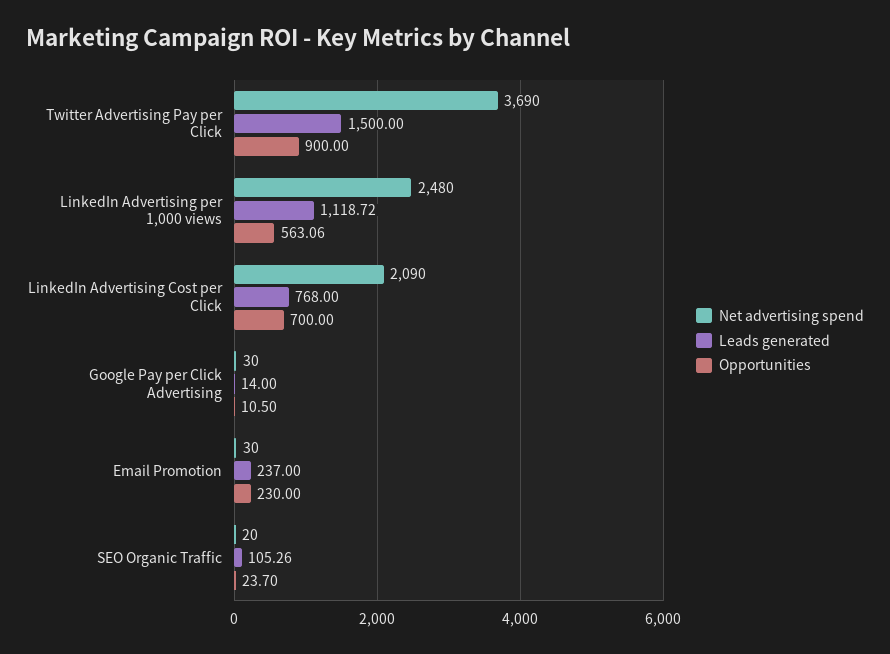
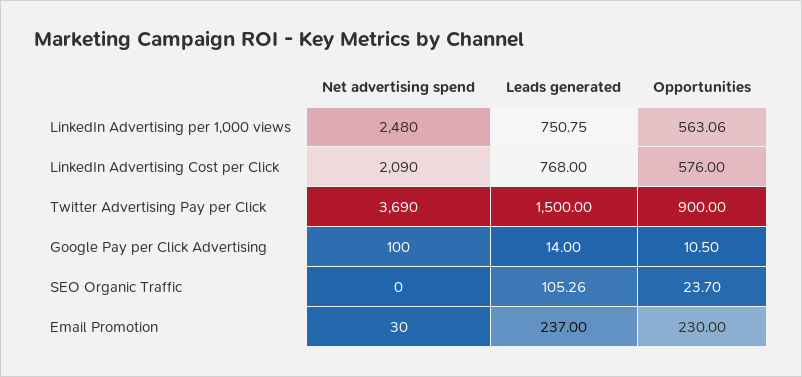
Leads generated, LinkedIn Advertising per 1,000 views: 1118.72 -> 750.75
Opportunities, LinkedIn Advertising Cost per Click: 700 -> 576
Net advertising spend, Google Pay per Click Advertising: 30 -> 100
Net advertising spend, SEO Organic Traffic: 20 -> 0

